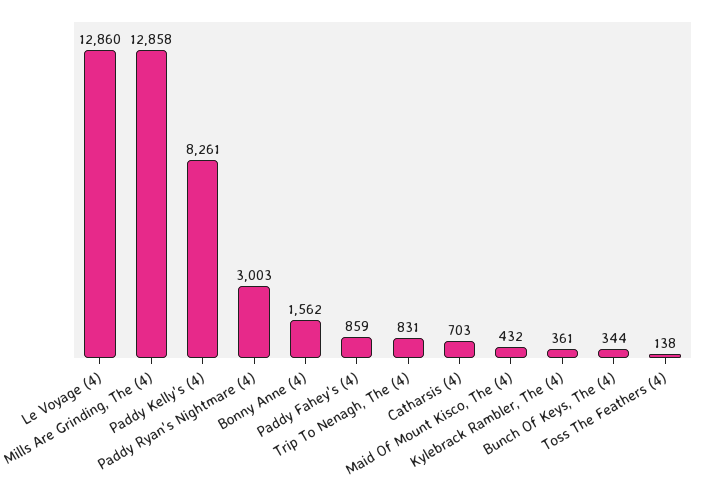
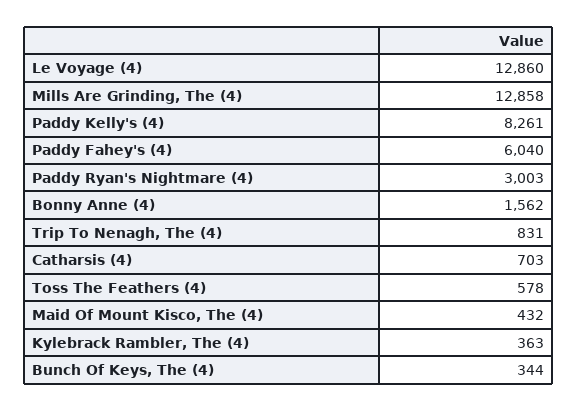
Paddy Fahey's (4): 859 -> 6040
Kylebrack Rambler, The (4): 361 -> 363
Toss The Feathers (4): 138 -> 578

